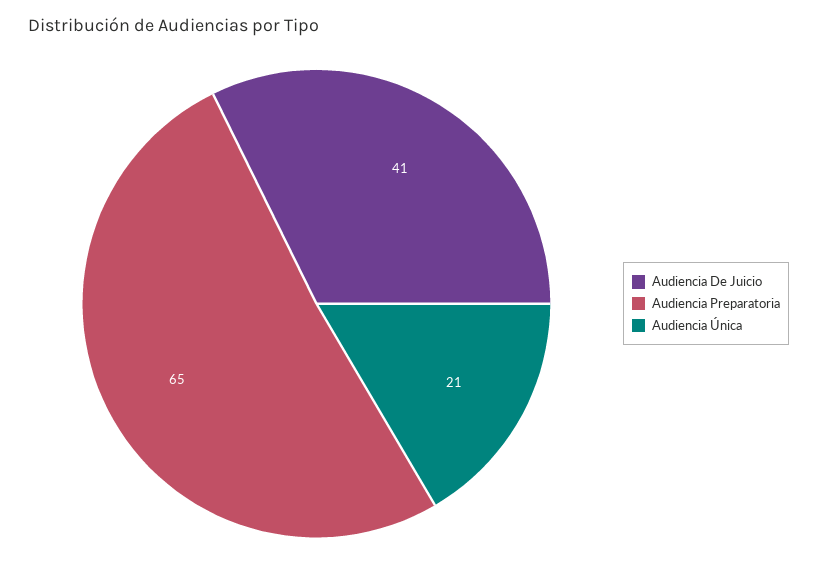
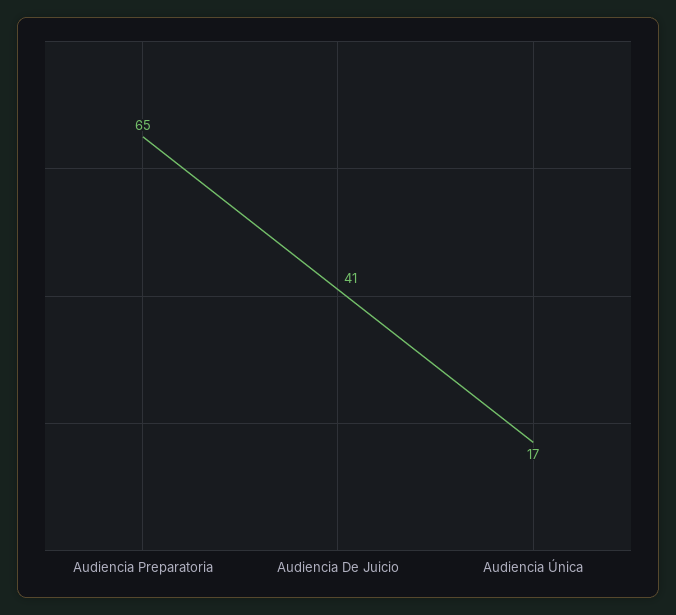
Audiencia Única: 21 -> 17

